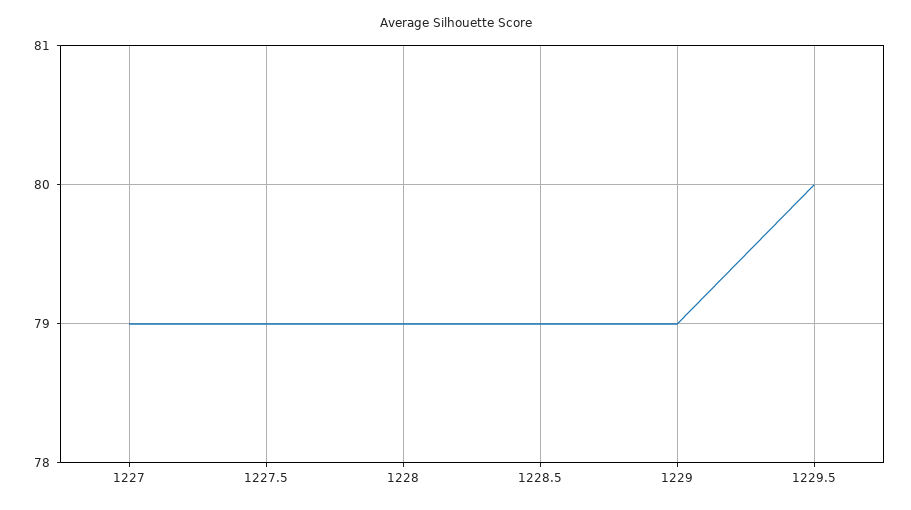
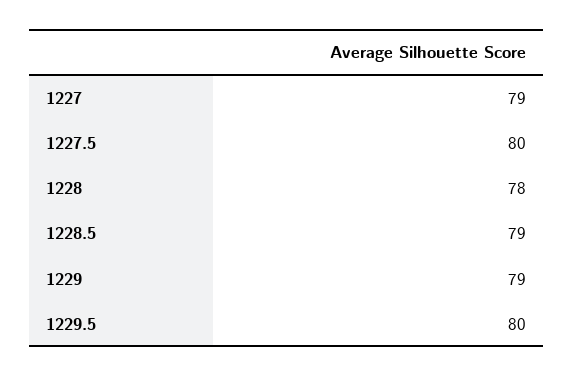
1227.5: 79 -> 80
1228: 79 -> 78

